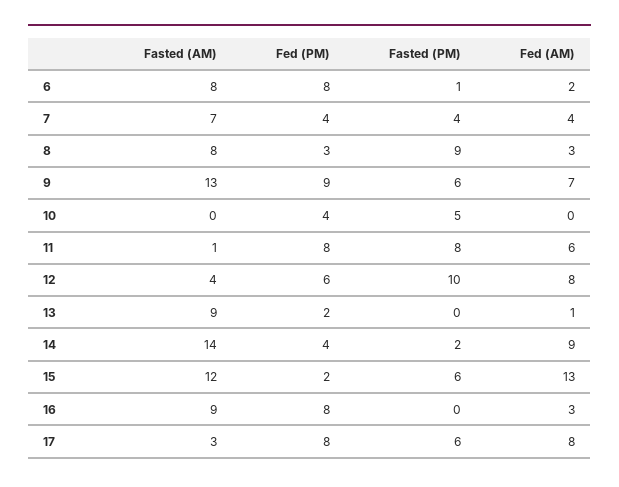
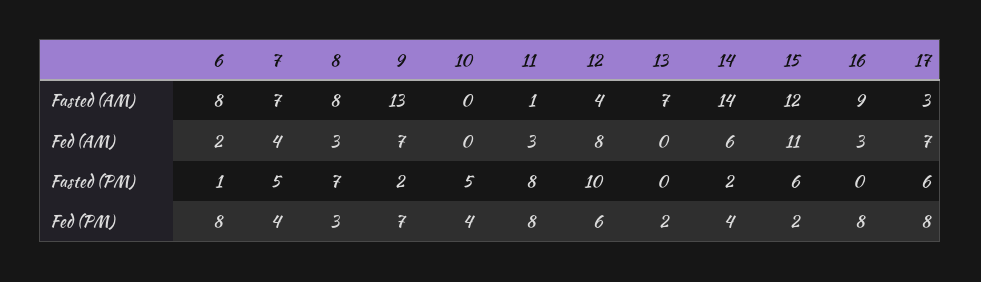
Fasted (PM), 7: 4 -> 5
Fasted (PM), 8: 9 -> 7
Fed (PM), 9: 9 -> 7
Fasted (PM), 9: 6 -> 2
Fed (AM), 11: 6 -> 3
Fasted (AM), 13: 9 -> 7
Fed (AM), 13: 1 -> 0
Fed (AM), 14: 9 -> 6
Fed (AM), 15: 13 -> 11
Fed (AM), 17: 8 -> 7

